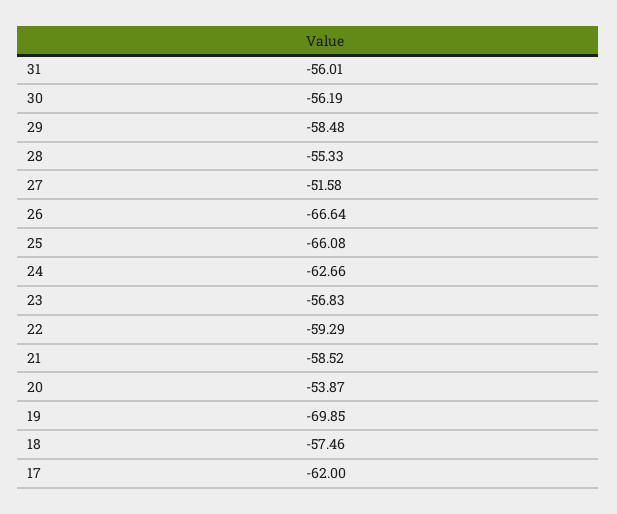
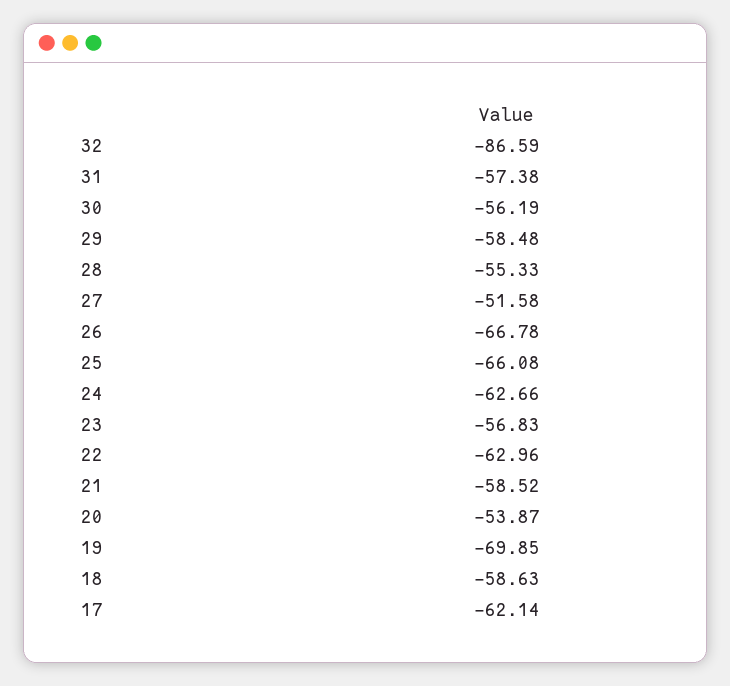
31: -56.01 -> -57.38
26: -66.64 -> -66.78
22: -59.29 -> -62.96
18: -57.46 -> -58.63
17: -62 -> -62.14
32: none -> -86.59

